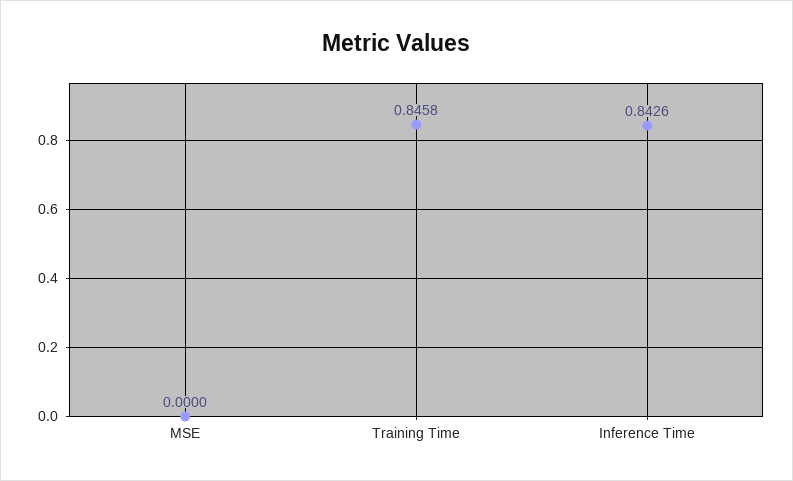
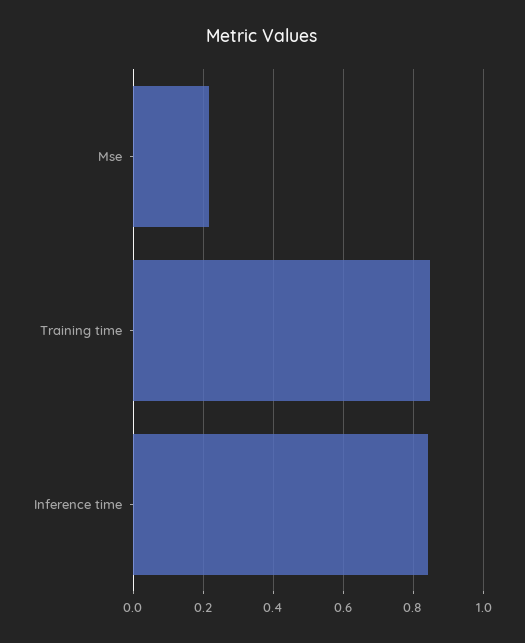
MSE: 0 -> 0.22

